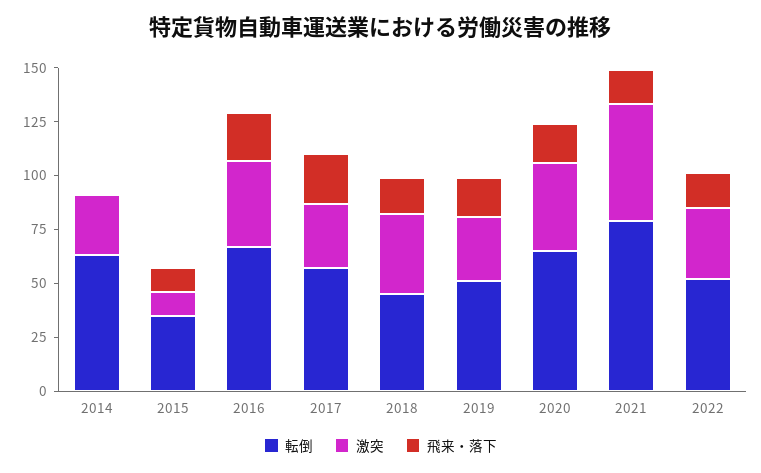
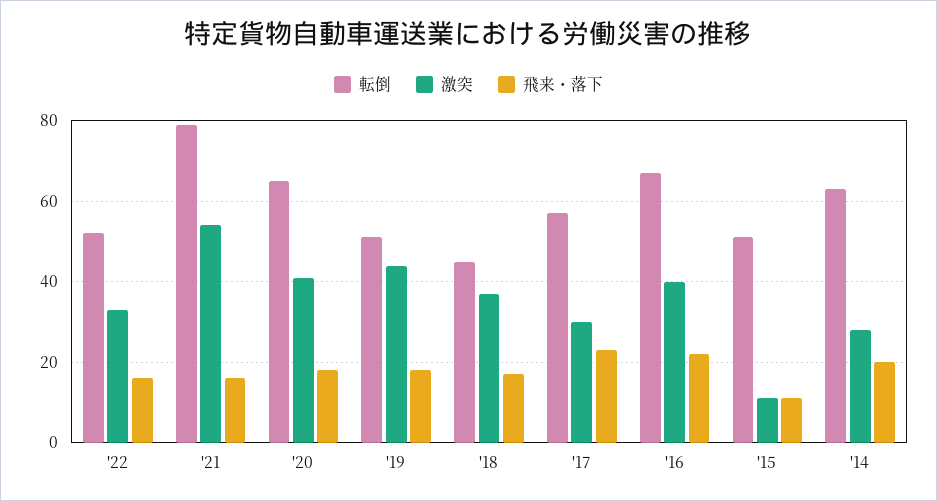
飛来・落下, 2014: 0 -> 20
転倒, 2015: 35 -> 50
激突, 2019: 30 -> 45

